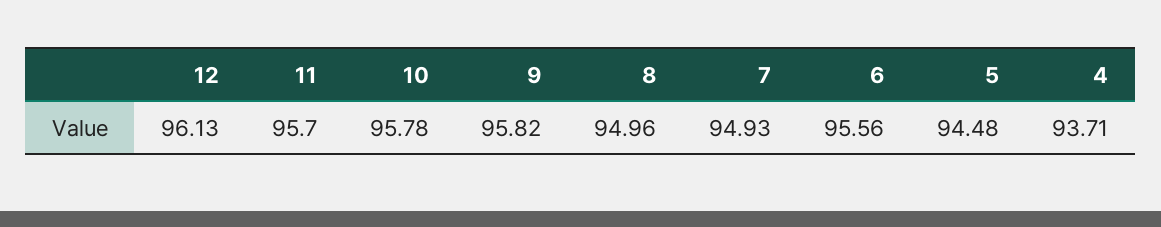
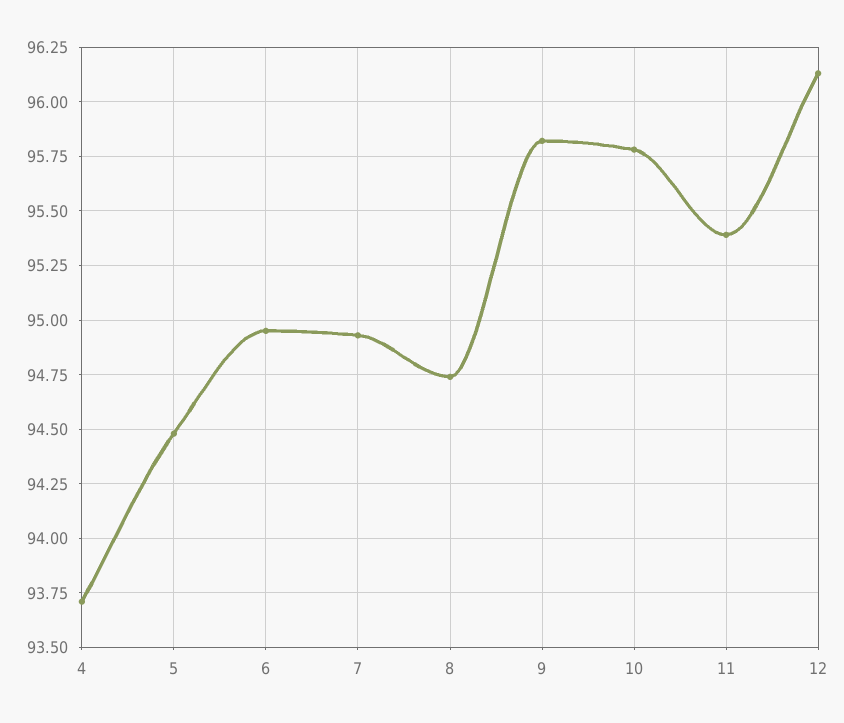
11: 95.7 -> 95.4
8: 94.96 -> 94.75
6: 95.56 -> 94.95

